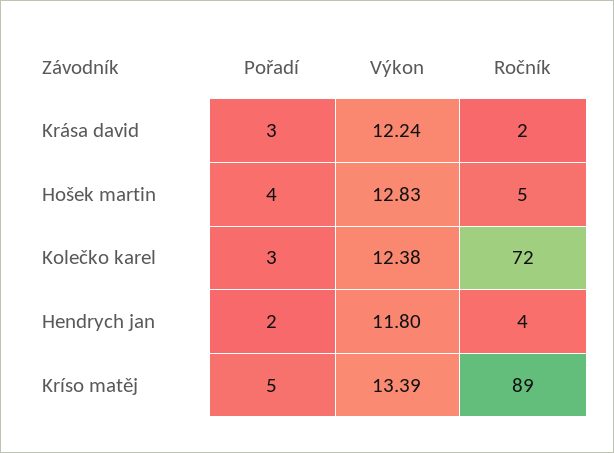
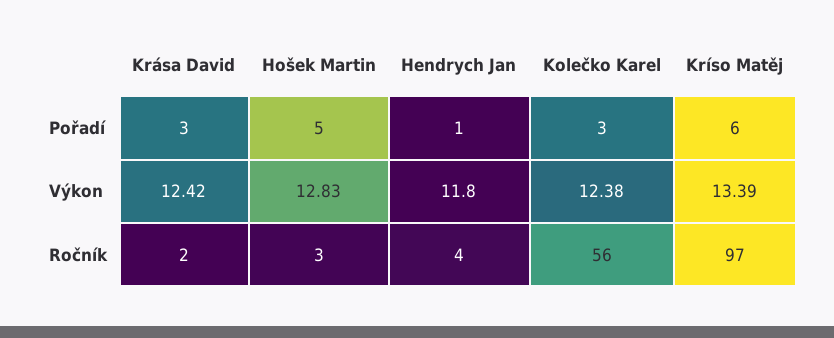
Výkon, Krása david: 12.24 -> 12.42
Pořadí, Hošek martin: 4 -> 5
Ročník, Hošek martin: 5 -> 3
Ročník, Kolečko karel: 72 -> 56
Pořadí, Hendrych jan: 2 -> 1
Pořadí, Kríso matěj: 5 -> 6
Ročník, Kríso matěj: 89 -> 97

